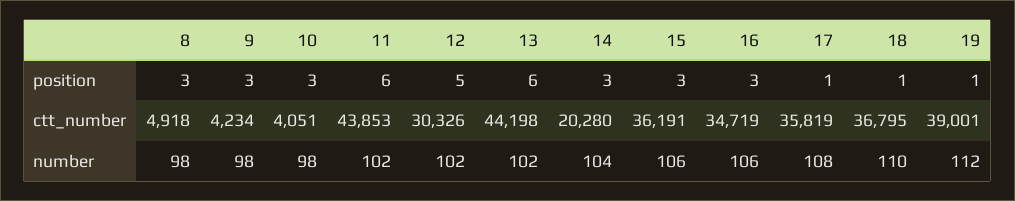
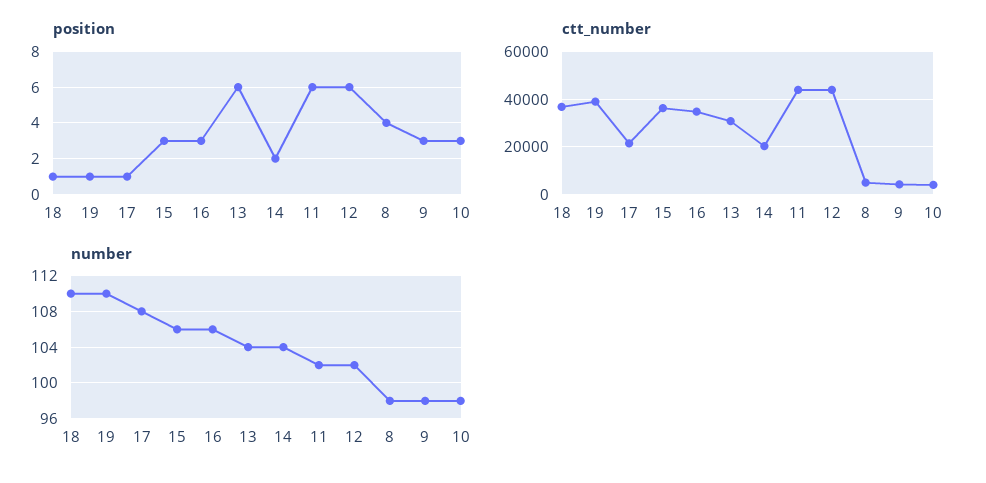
position, 8: 3 -> 4
position, 12: 5 -> 6
position, 14: 3 -> 2
ctt_number, 12: 30326 -> 45000
ctt_number, 13: 44198 -> 30000
ctt_number, 17: 35819 -> 20000
number, 13: 102 -> 104
number, 19: 112 -> 110

